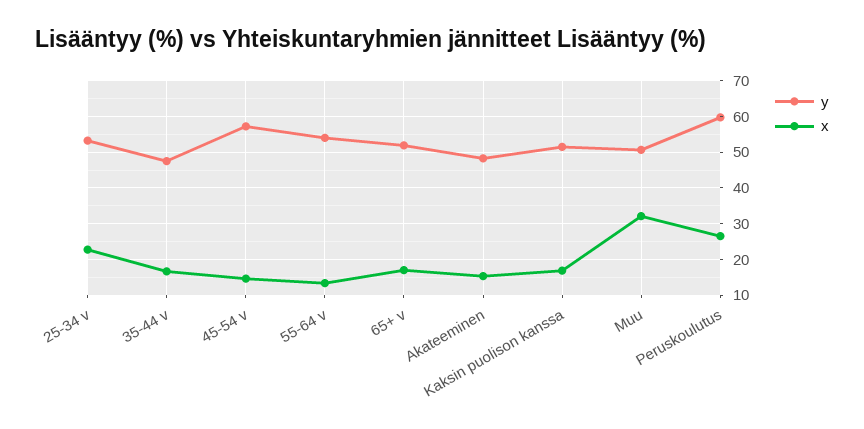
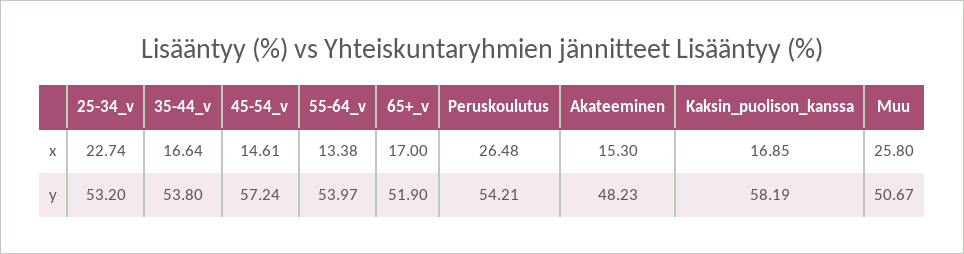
y, 35-44 v: 48 -> 53.8
y, Kaksin puolison kanssa: 52 -> 58.19
x, Muu: 32 -> 25.8
y, Peruskoulutus: 60 -> 54.21

